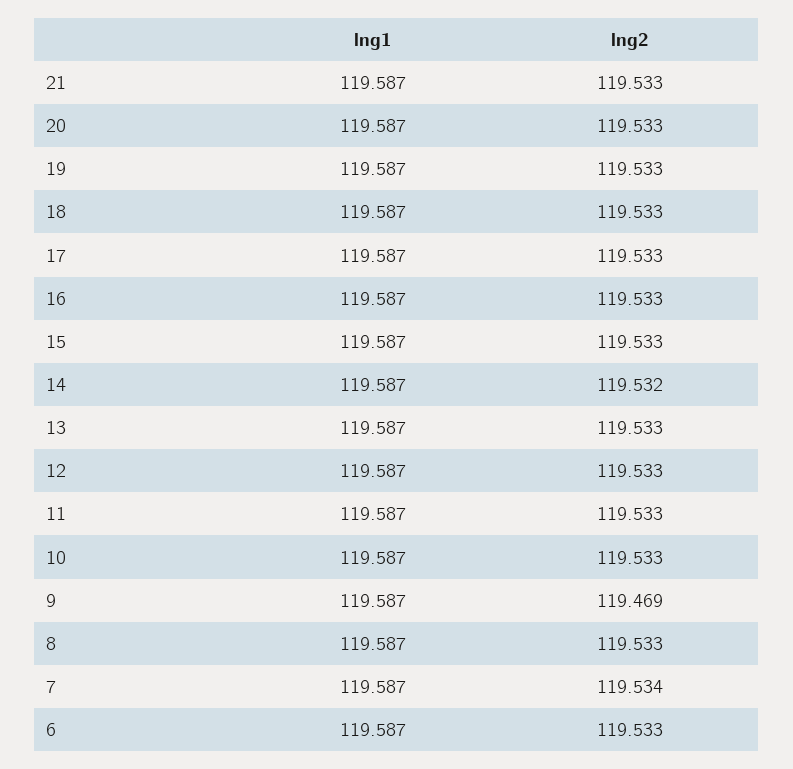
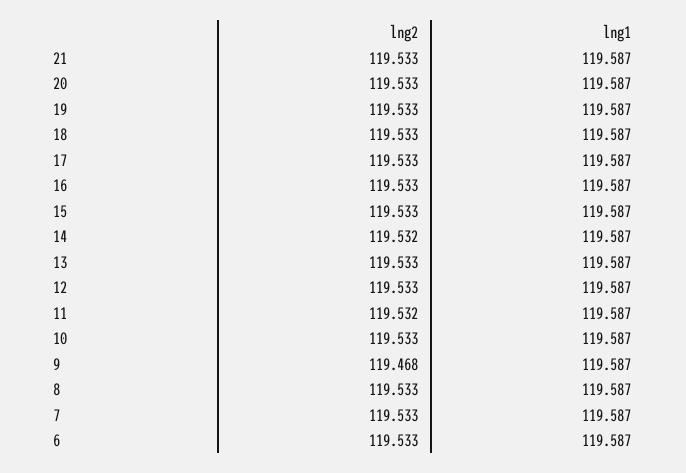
lng2, 11: 119.533 -> 119.532
lng2, 9: 119.469 -> 119.468
lng2, 7: 119.534 -> 119.533

